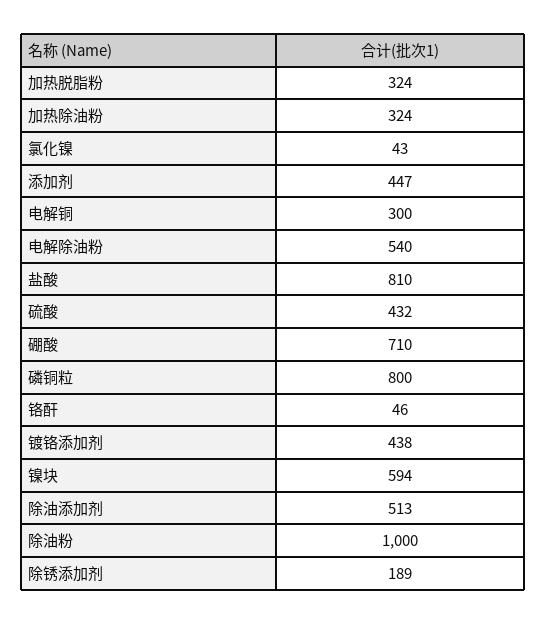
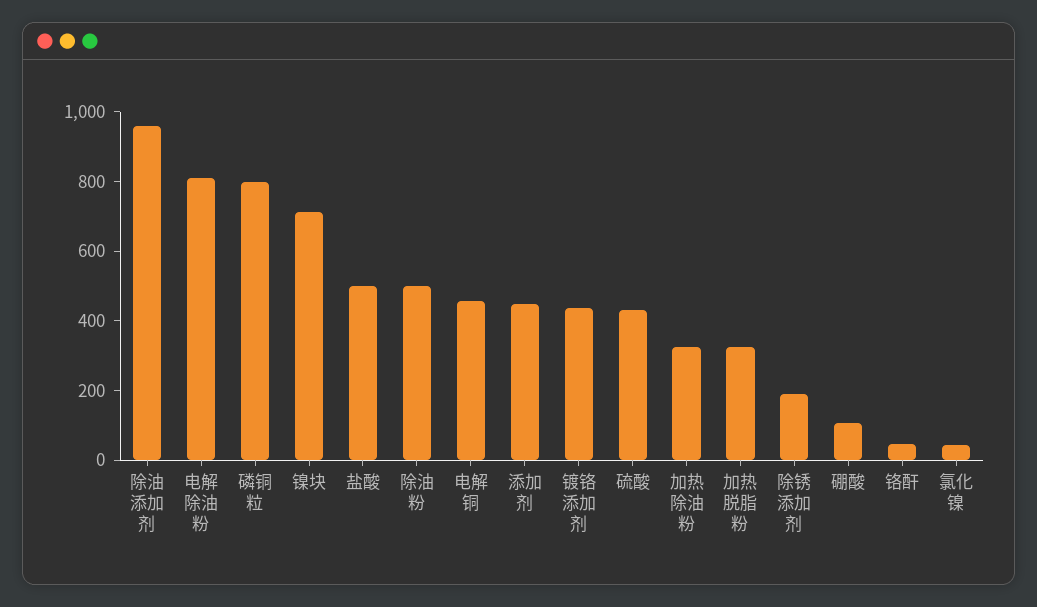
电解铜: 300 -> 450
电解除油粉: 540 -> 800
盐酸: 810 -> 500
硼酸: 710 -> 100
镍块: 594 -> 700
除油添加剂: 513 -> 950
除油粉: 1000 -> 500

